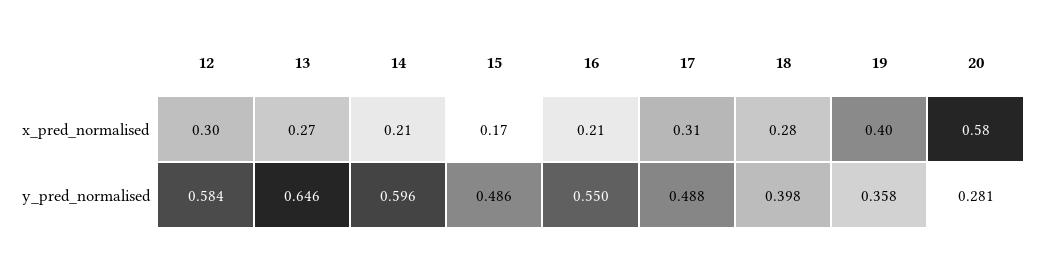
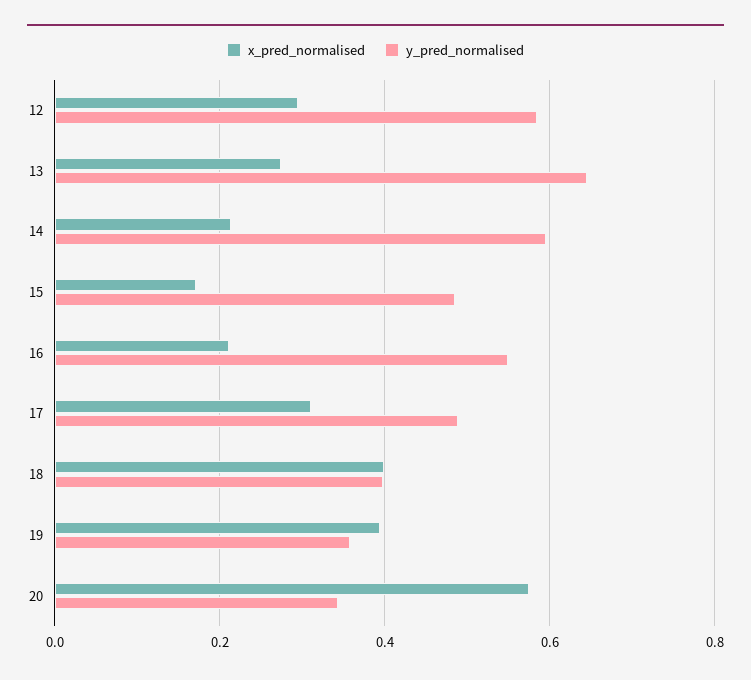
x_pred_normalised, 18: 0.28 -> 0.4
y_pred_normalised, 20: 0.281 -> 0.34

